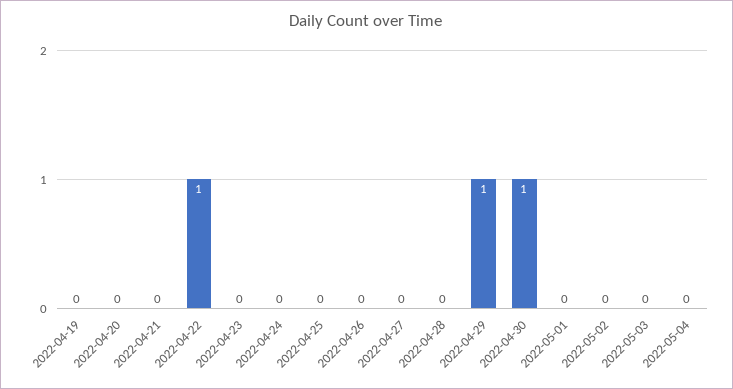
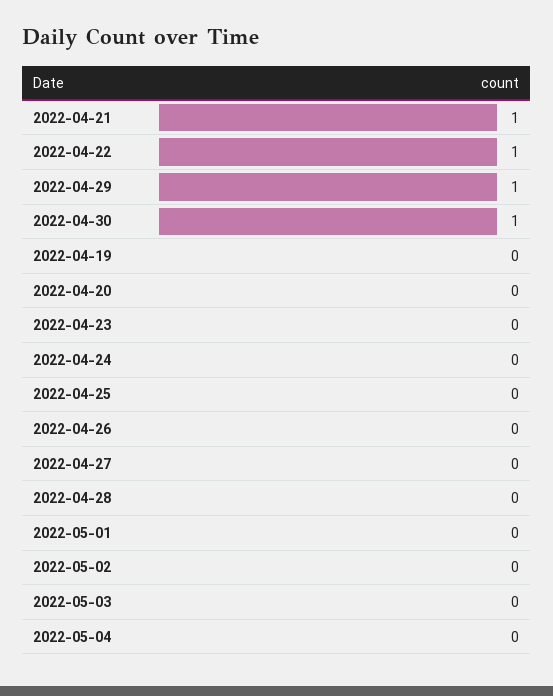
2022-04-21: 0 -> 1

